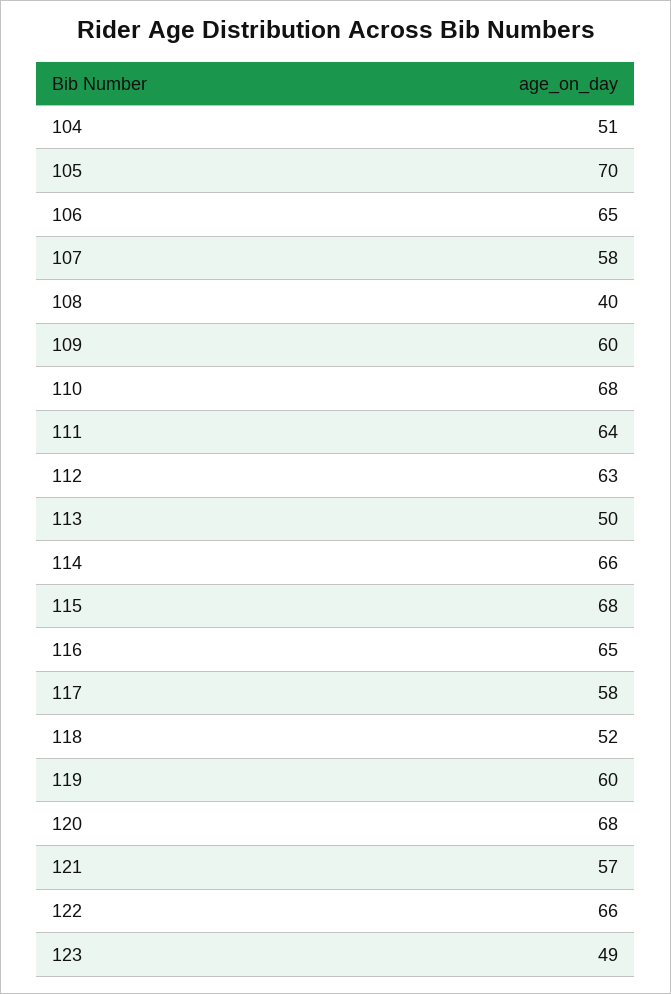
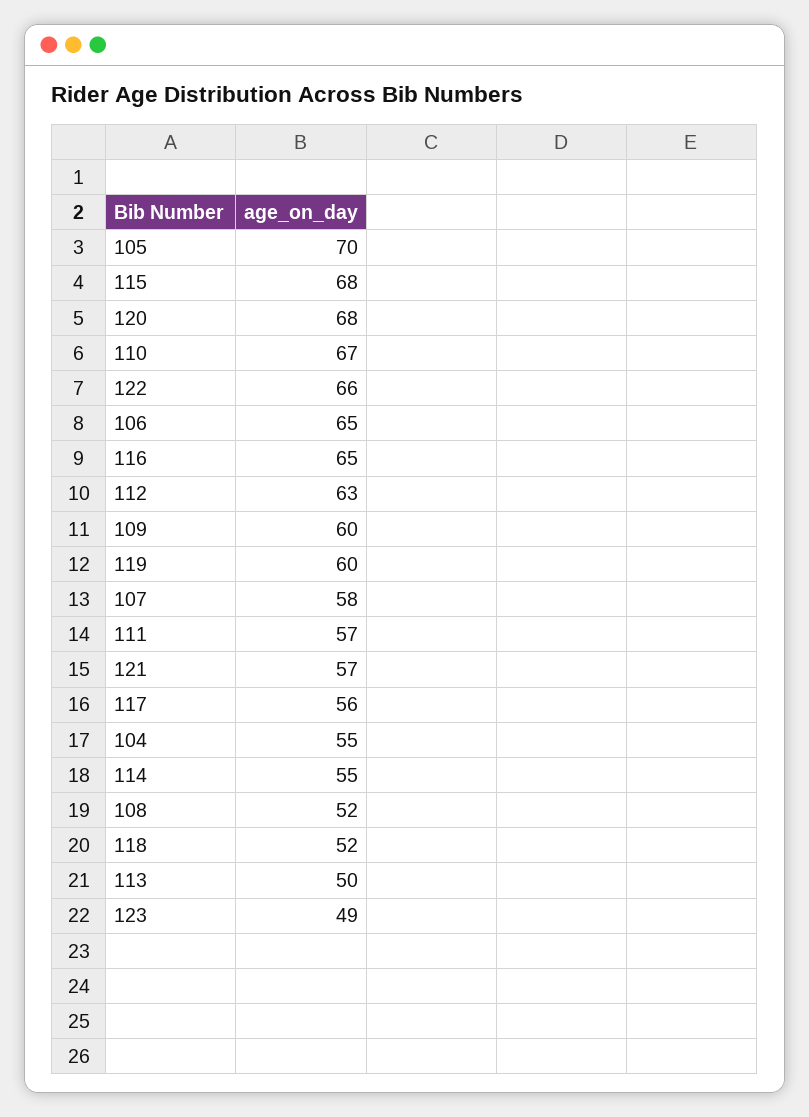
104: 51 -> 55
108: 40 -> 52
110: 68 -> 67
111: 64 -> 57
114: 66 -> 55
117: 58 -> 56

